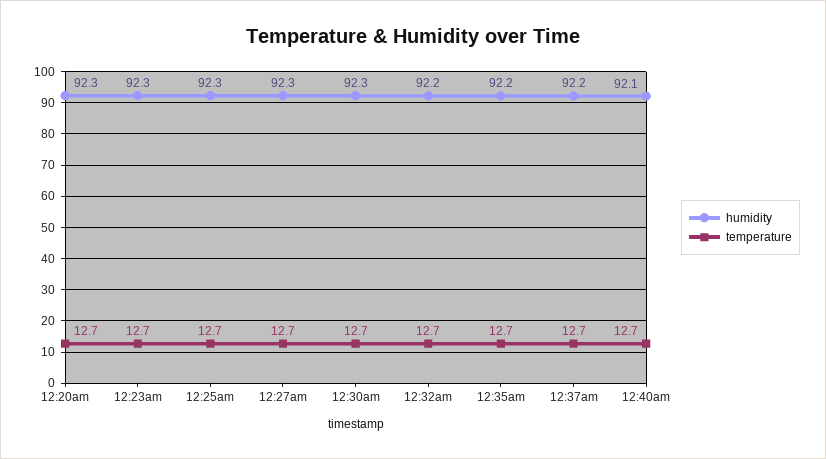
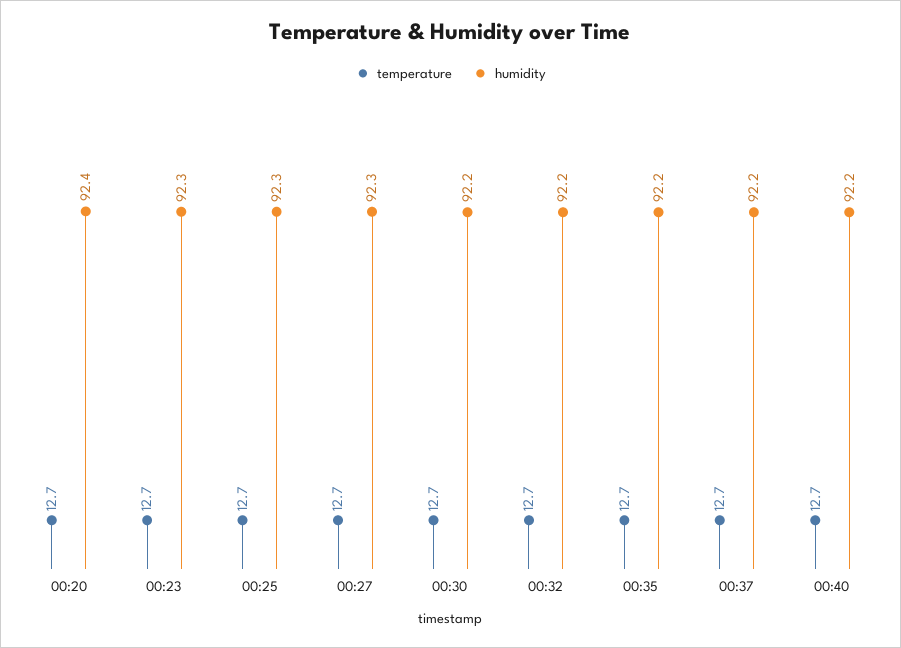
humidity, 12:20am: 92.3 -> 92.4
humidity, 12:30am: 92.3 -> 92.2
humidity, 12:40am: 92.1 -> 92.2

